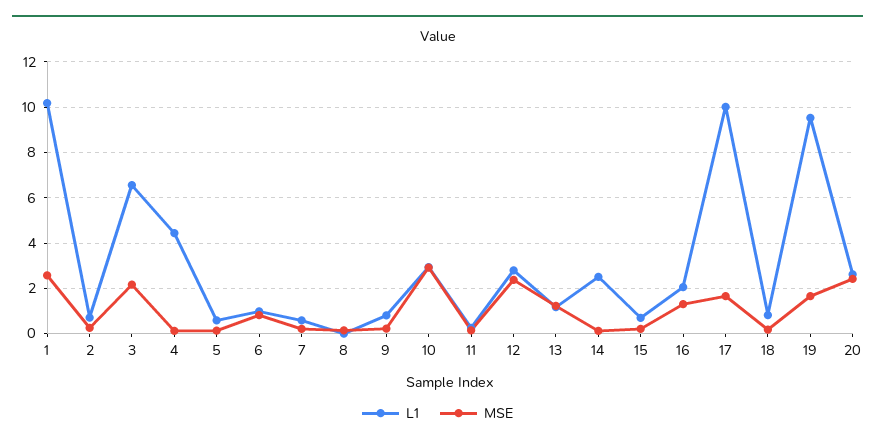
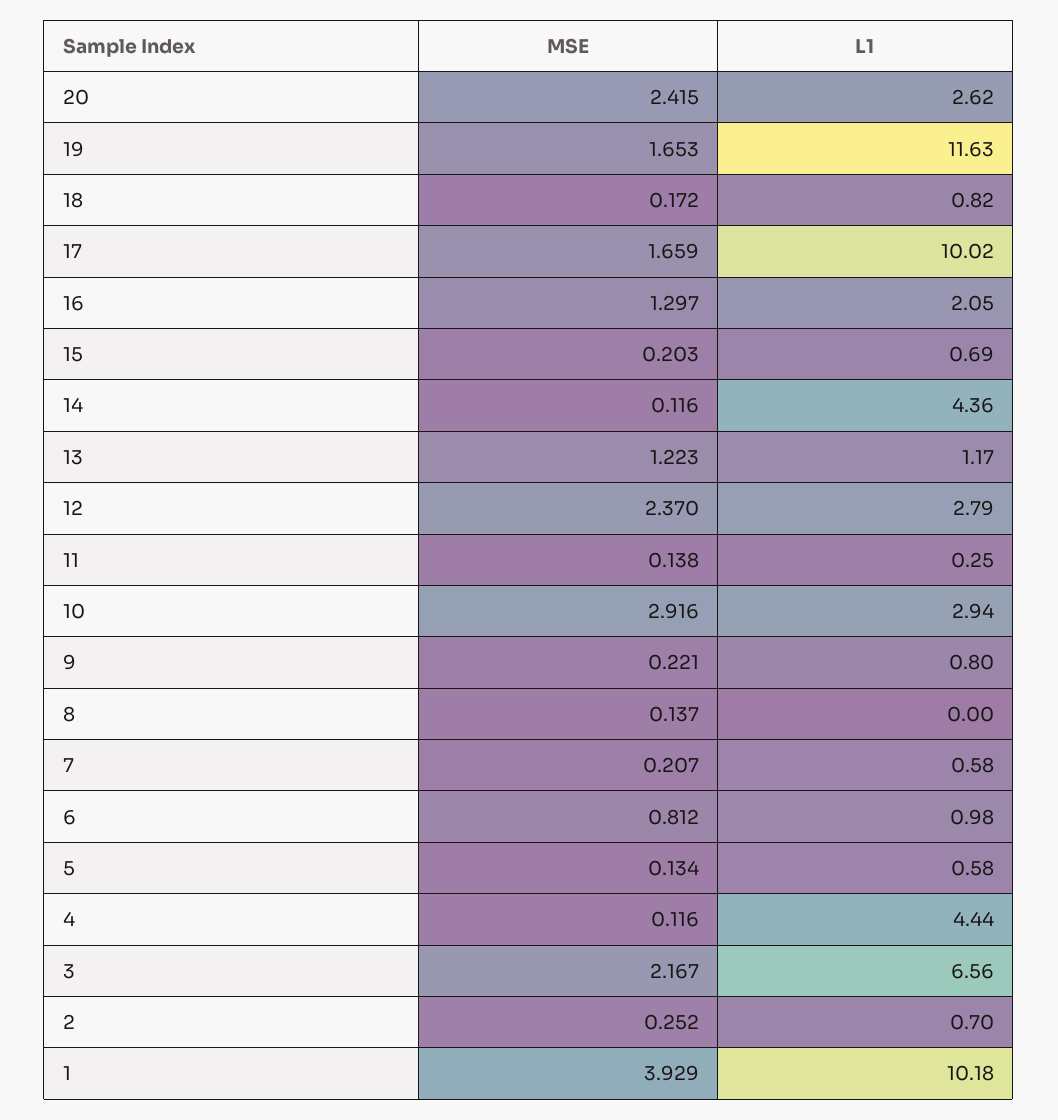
MSE, 1: 2.5 -> 3.929
L1, 14: 2.5 -> 4.36
L1, 19: 9.5 -> 11.63

